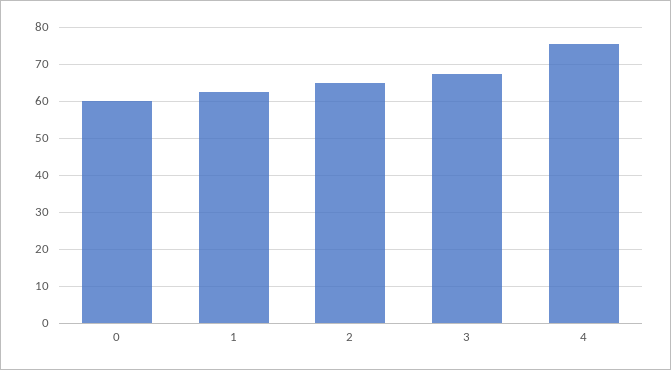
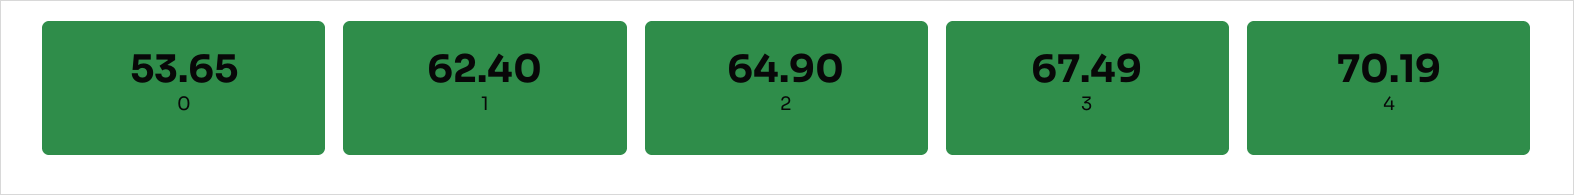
0: 60 -> 53.65
4: 76 -> 70.19

